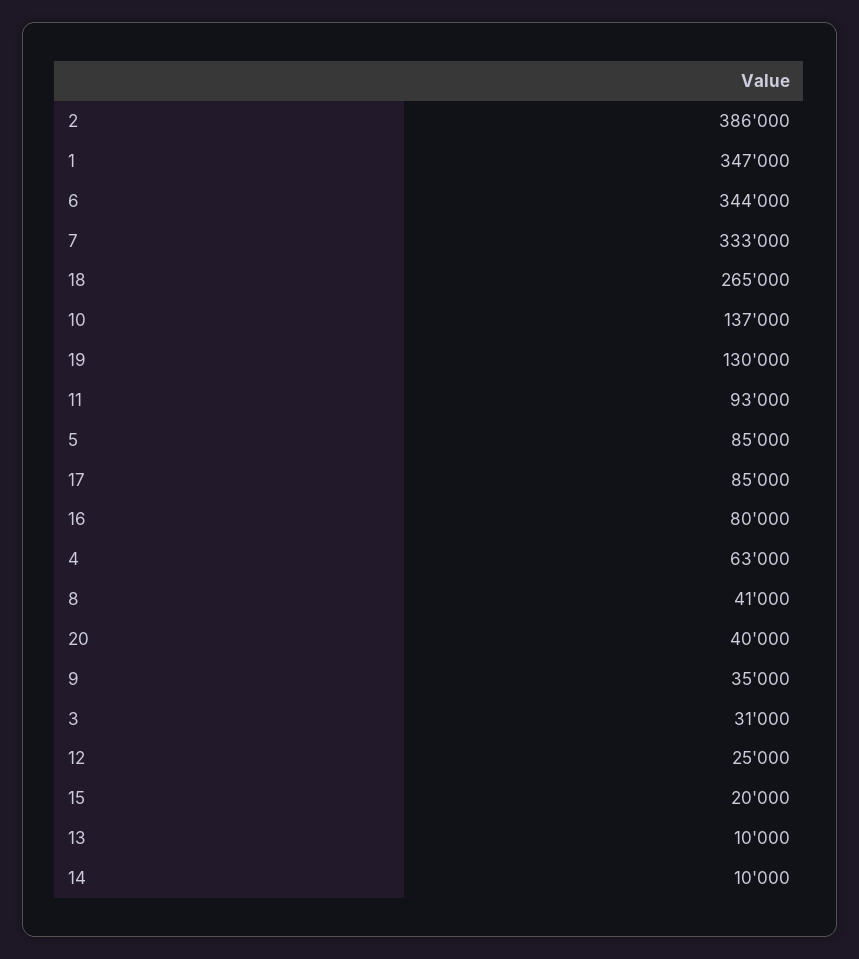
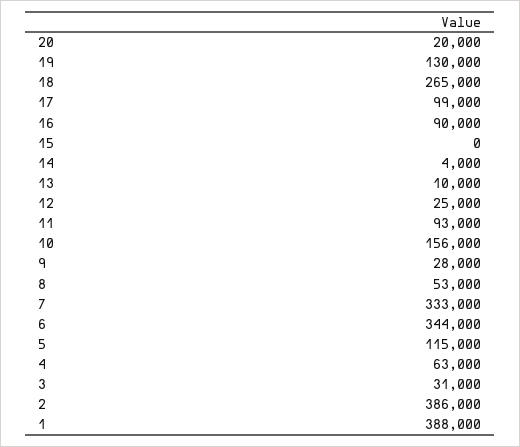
1: 347000 -> 388000
10: 137000 -> 156000
5: 85000 -> 115000
17: 85000 -> 99000
16: 80000 -> 90000
8: 41000 -> 53000
20: 40000 -> 20000
9: 35000 -> 28000
15: 20000 -> 0
14: 10000 -> 4000

